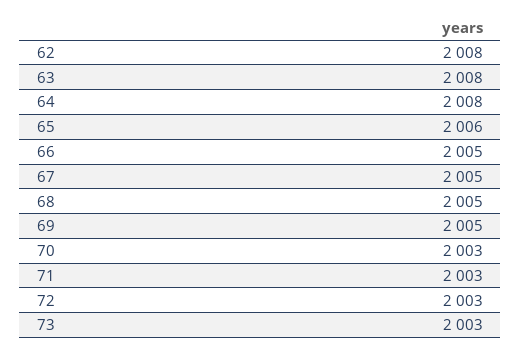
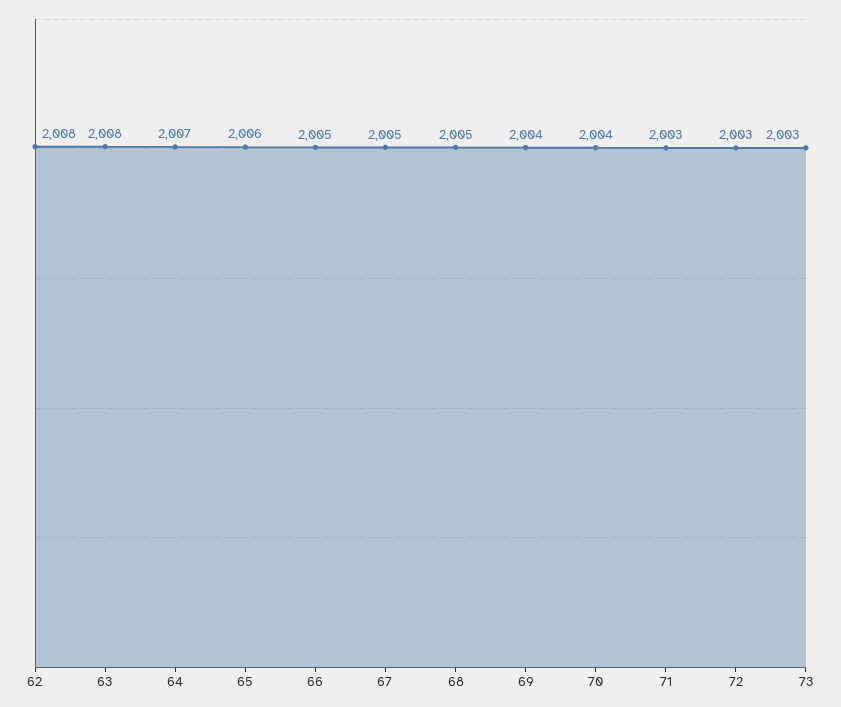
64: 2008 -> 2007
69: 2005 -> 2004
70: 2003 -> 2004

